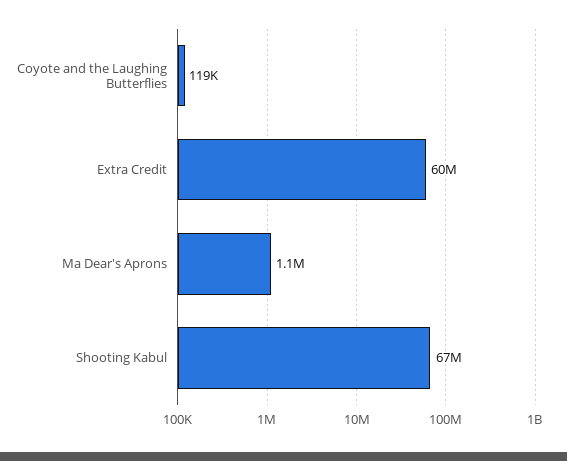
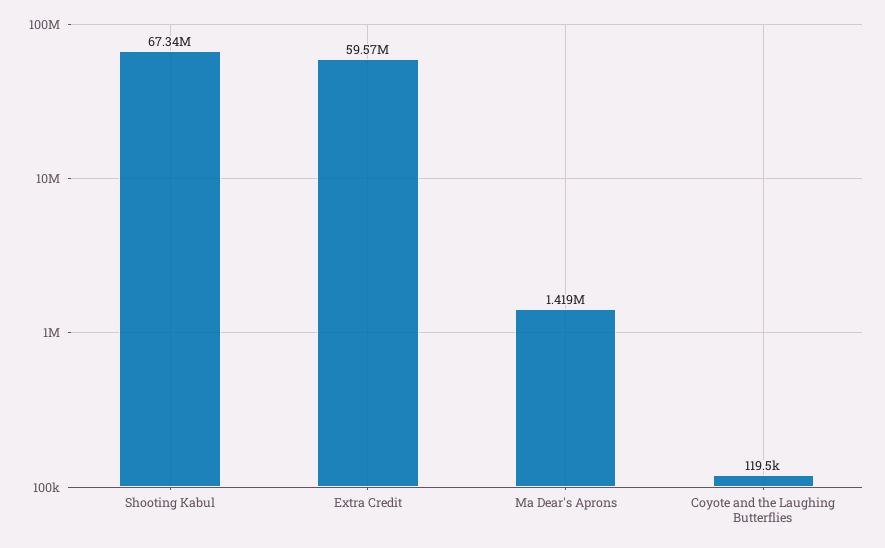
Ma Dear's Aprons: 1100000 -> 1419000

